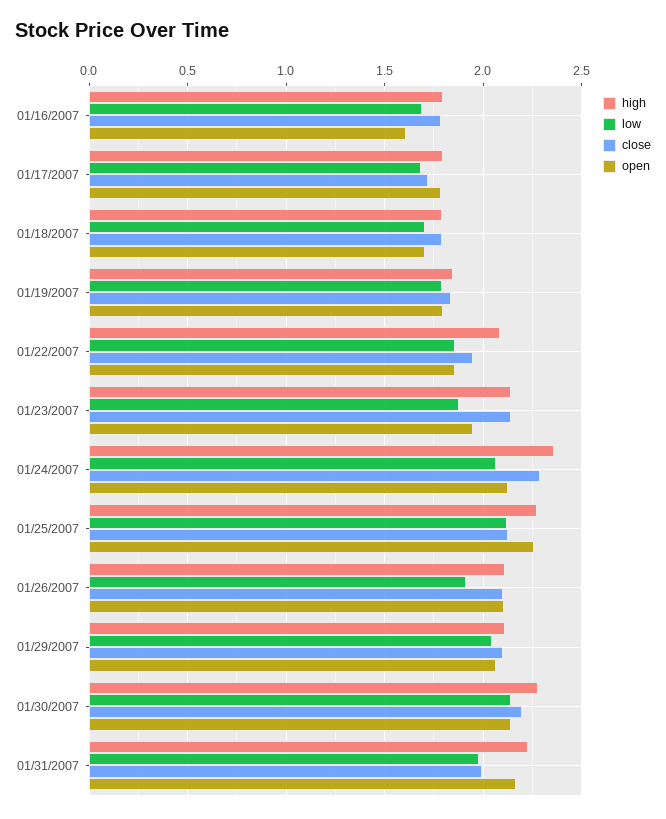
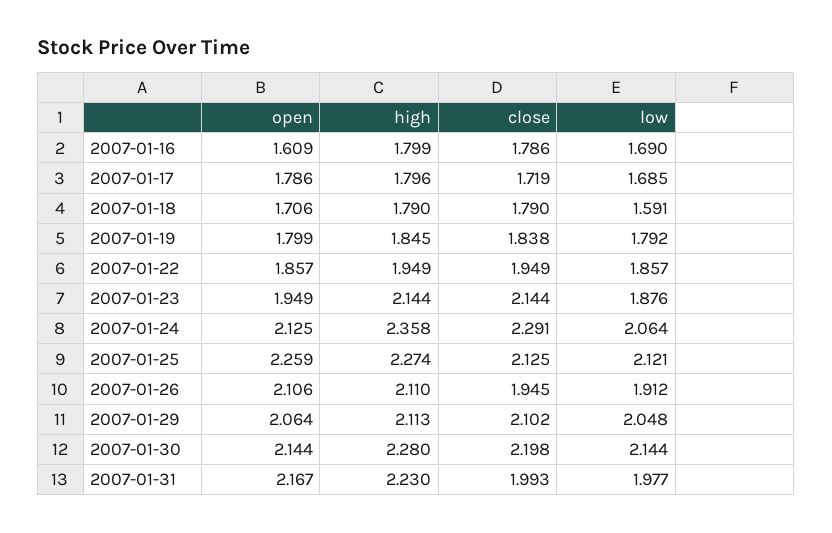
low, 01/18/2007: 1.7 -> 1.591
high, 01/22/2007: 2.1 -> 1.949
close, 01/26/2007: 2.1 -> 1.945

